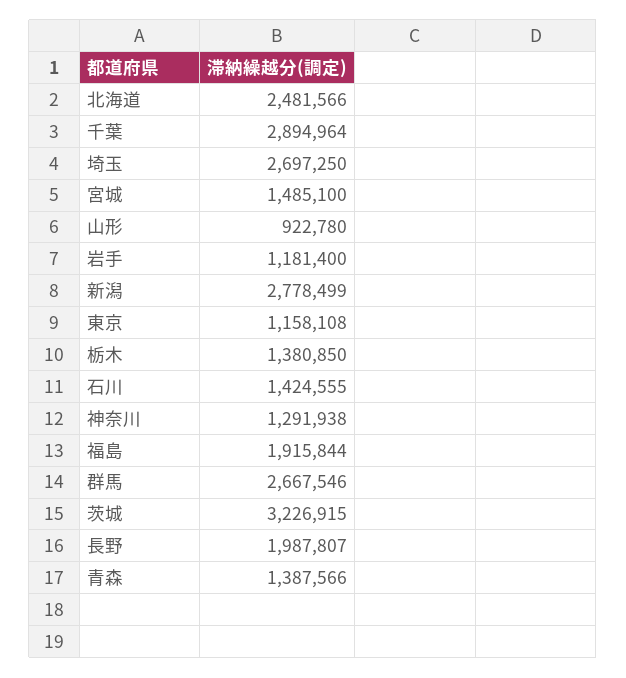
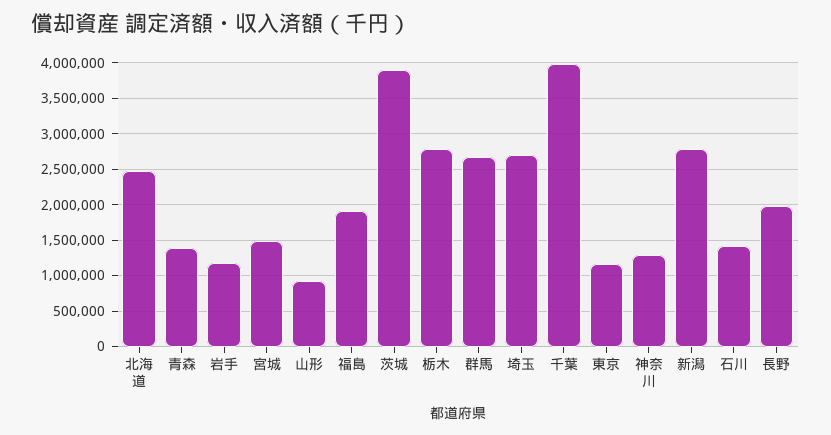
千葉: 2894964 -> 4000000
栃木: 1380850 -> 2800000
茨城: 3226915 -> 3900000

